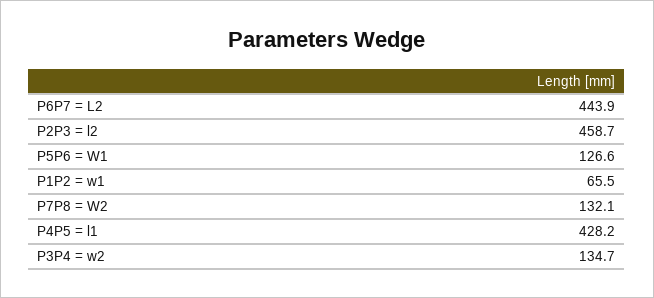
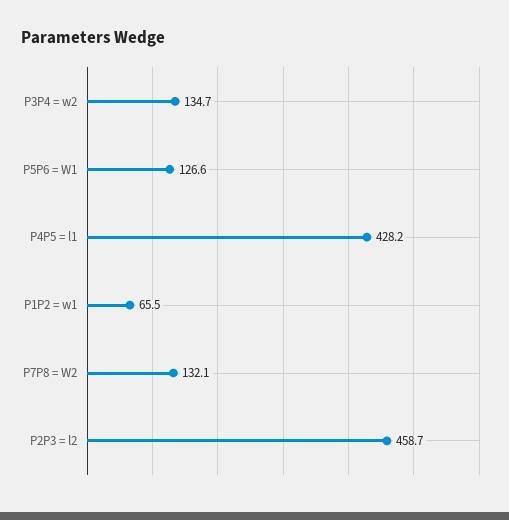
P6P7 = L2: 443.9 -> none

